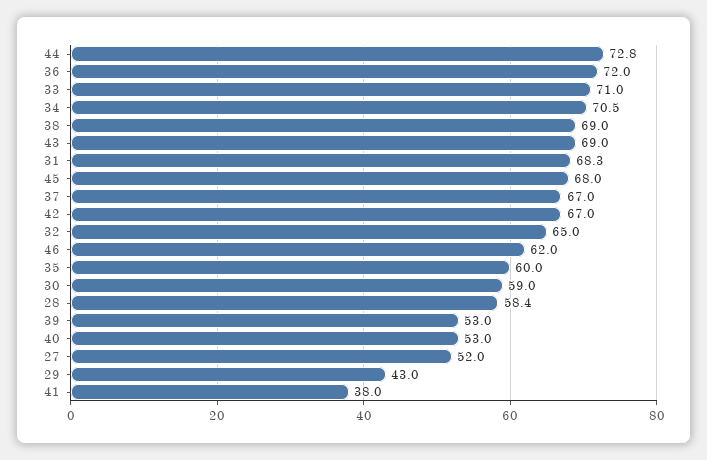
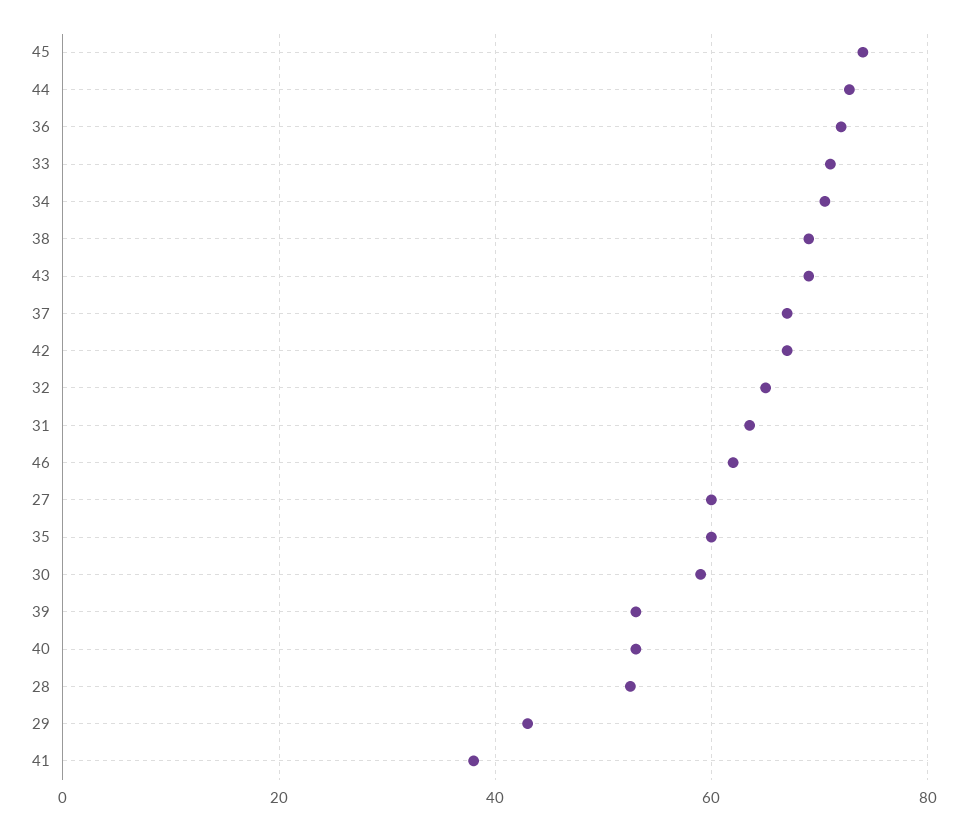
31: 68.3 -> 64
45: 68 -> 74
28: 58.4 -> 52
27: 52 -> 60

